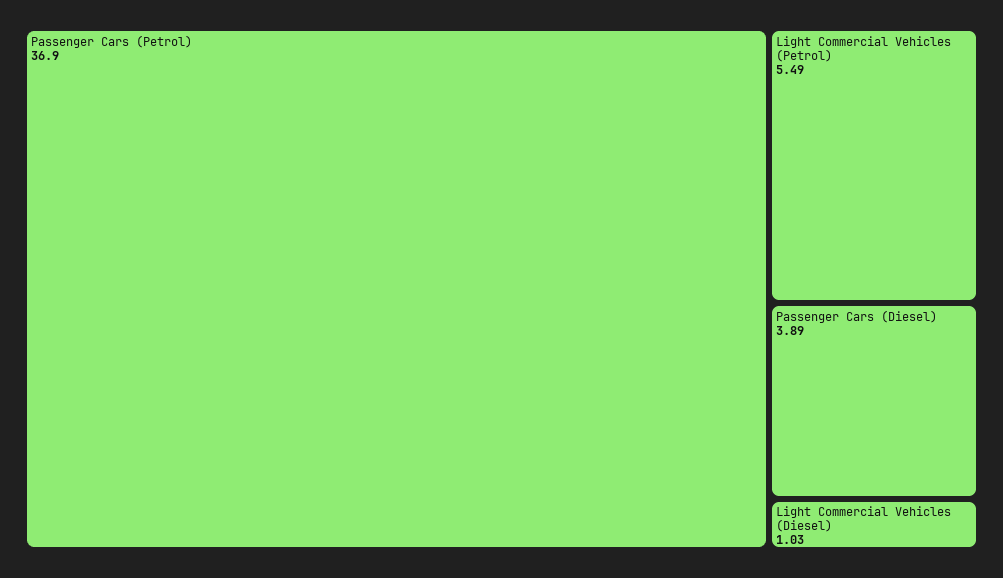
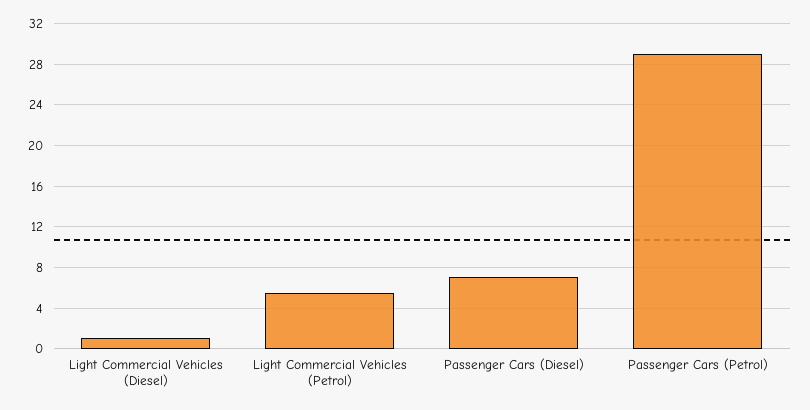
Passenger Cars (Petrol): 36.9 -> 29
Passenger Cars (Diesel): 3.89 -> 7

